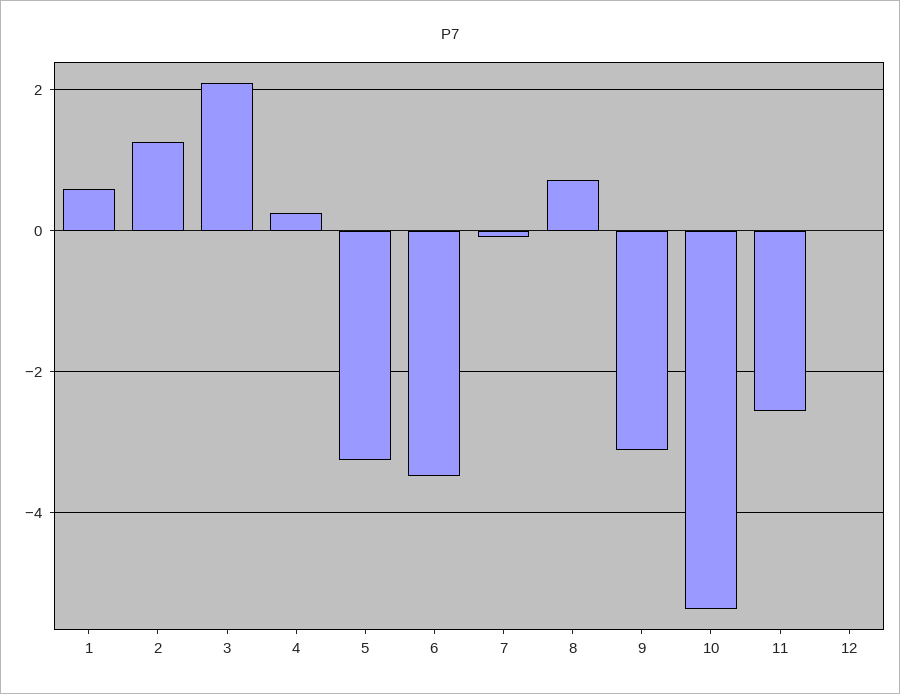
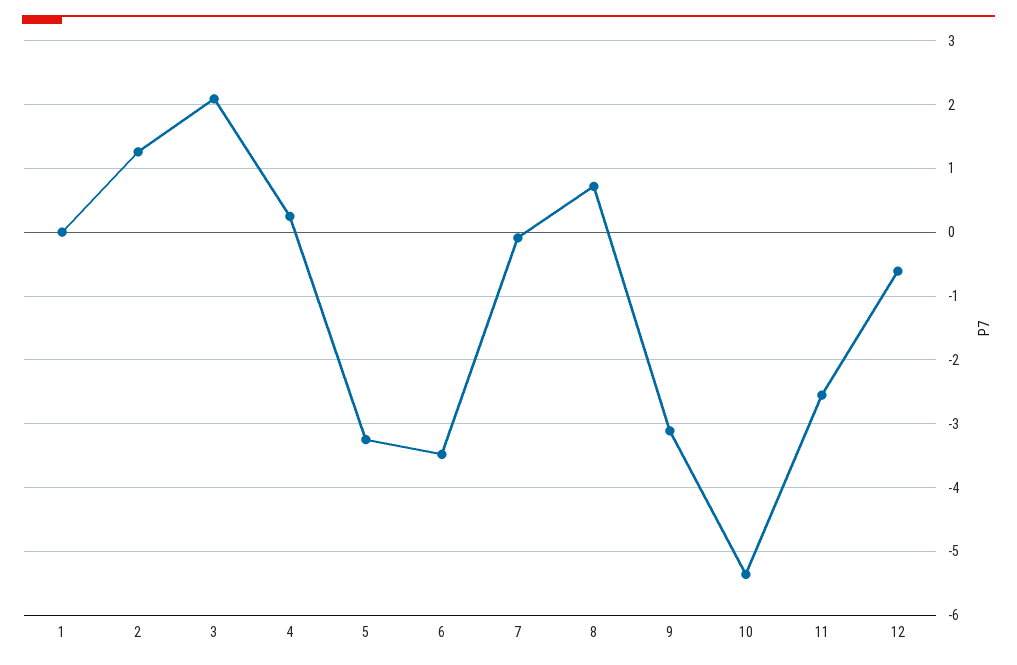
1: 0.6 -> 0
12: 0 -> -0.6

